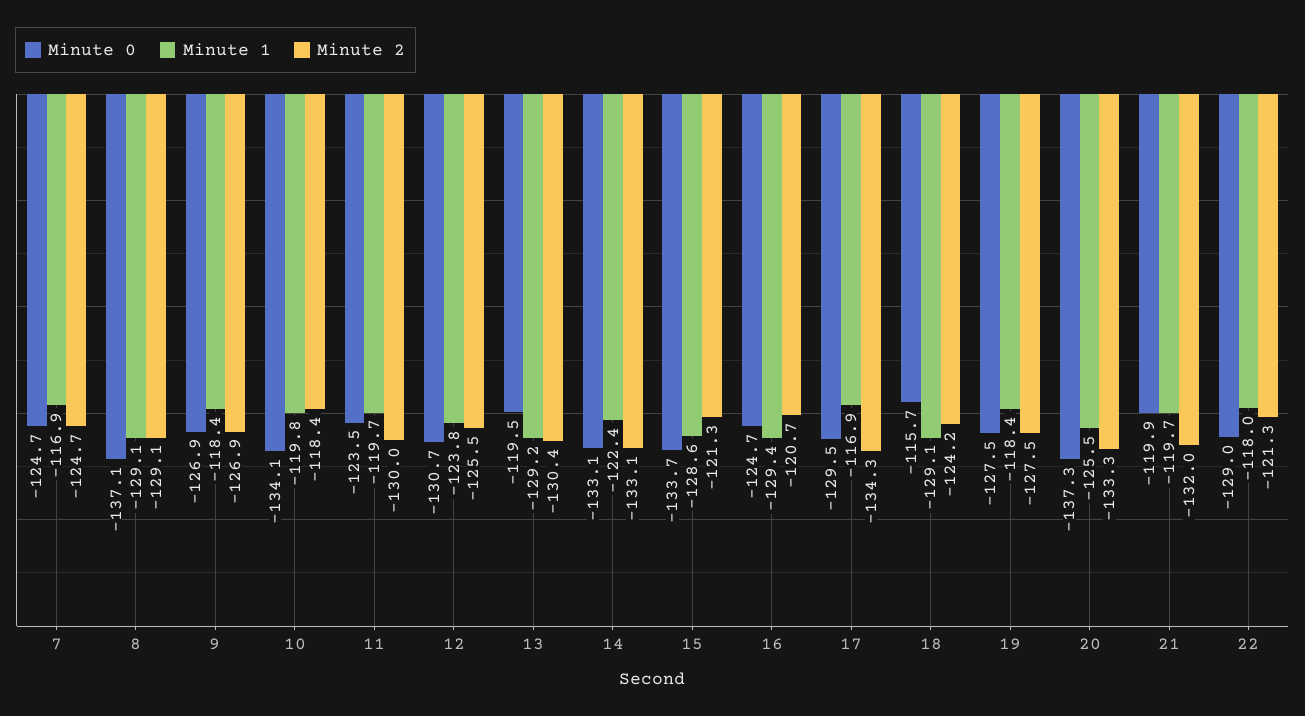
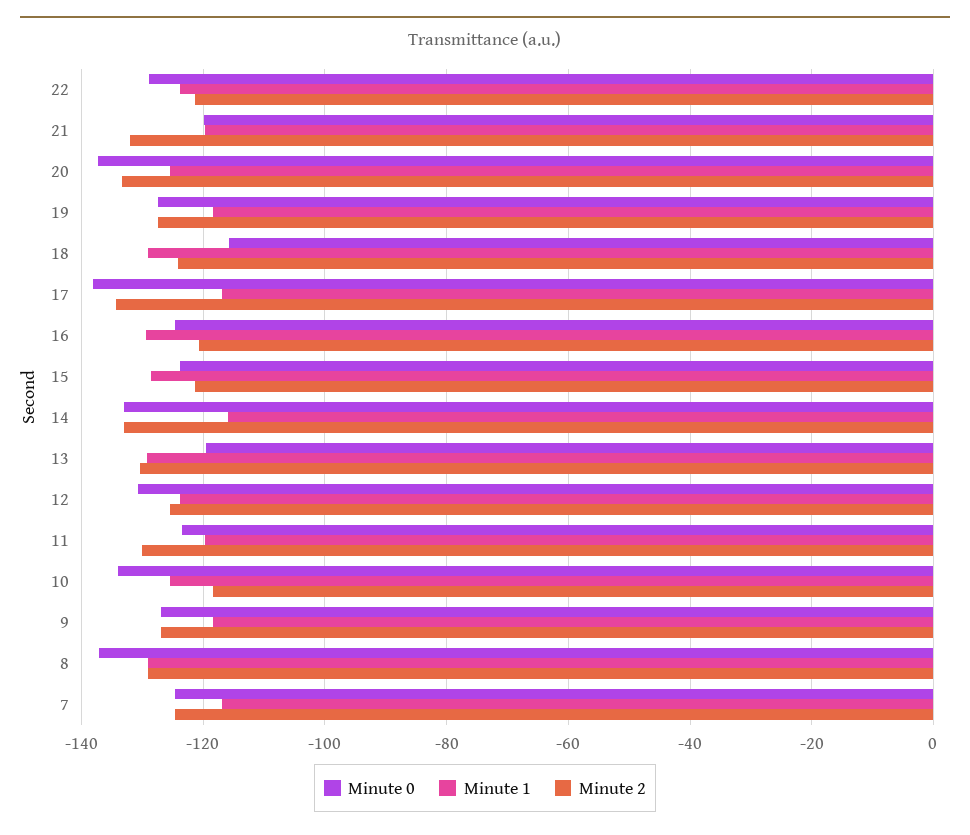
Minute 1, 10: -119.8 -> -126
Minute 1, 14: -122.4 -> -116
Minute 0, 15: -133.7 -> -124
Minute 0, 17: -129.5 -> -138
Minute 1, 22: -118 -> -124

